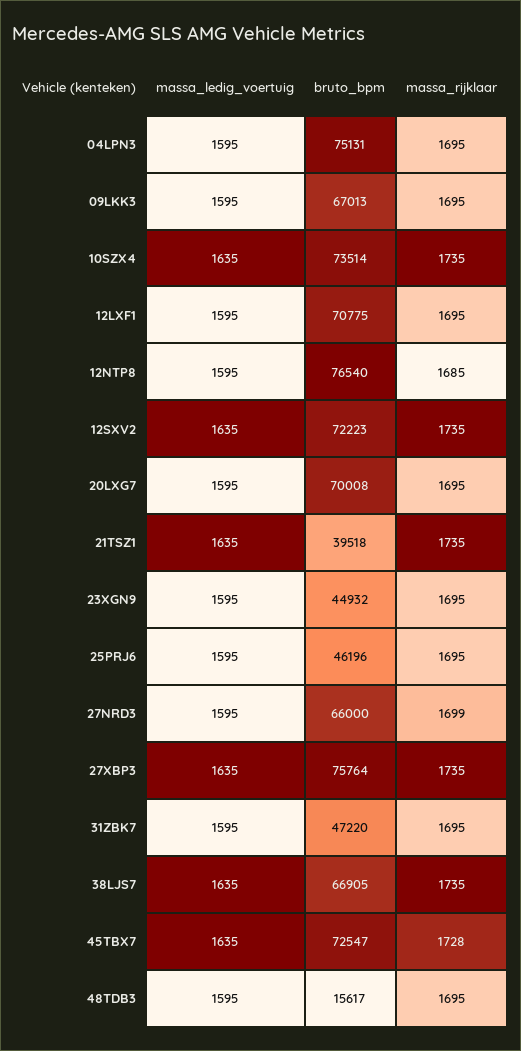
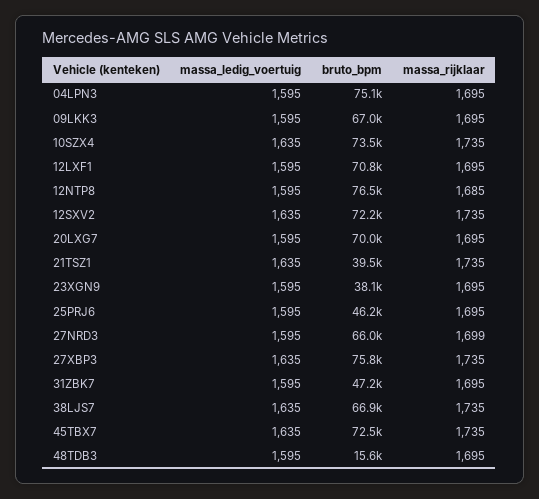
bruto_bpm, 23XGN9: 44932 -> 38100
massa_rijklaar, 45TBX7: 1728 -> 1735

